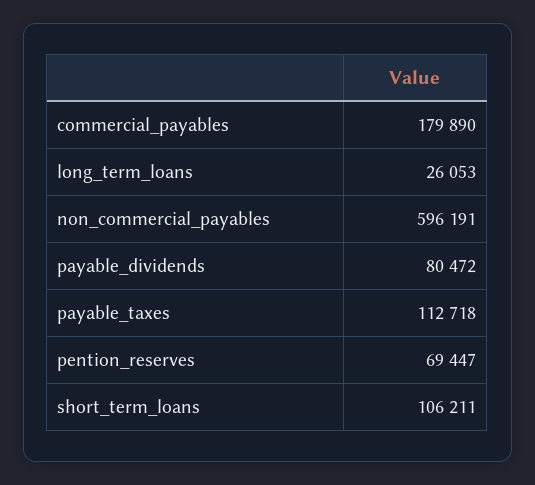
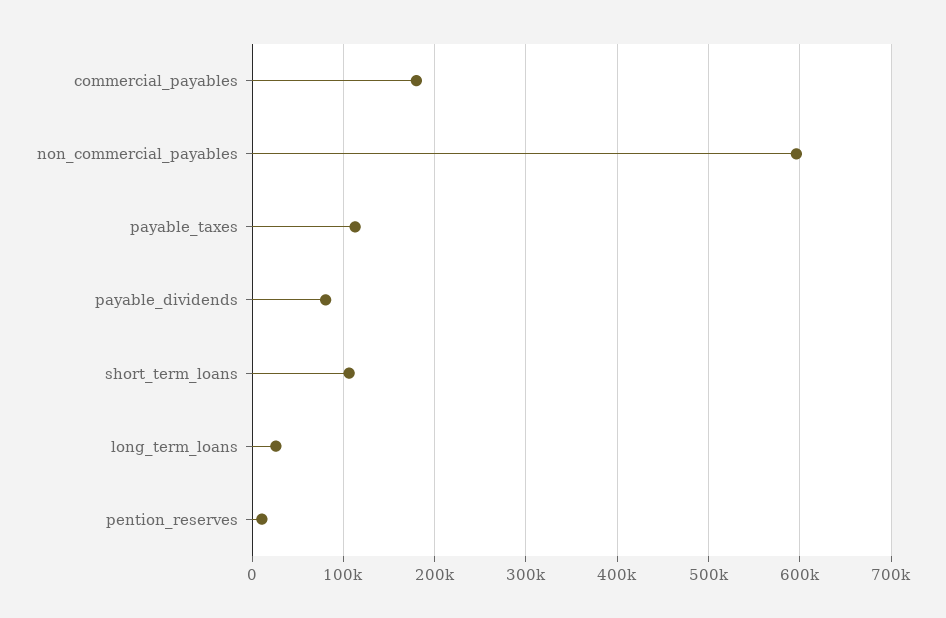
pention_reserves: 69447 -> 10000

